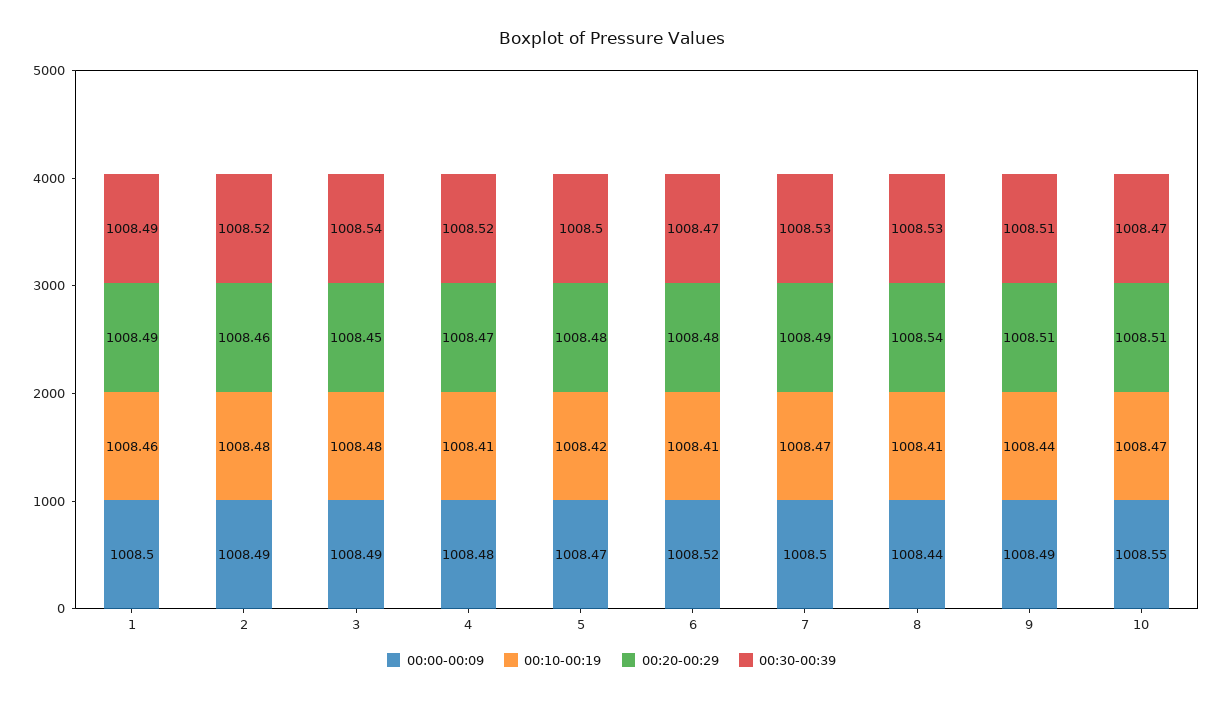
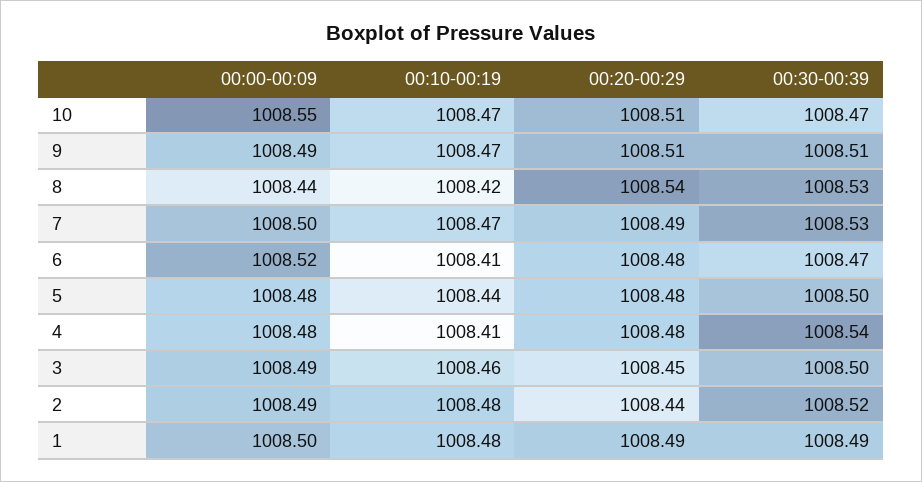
00:10-00:19, 1: 1008.46 -> 1008.48
00:20-00:29, 2: 1008.46 -> 1008.44
00:10-00:19, 3: 1008.48 -> 1008.46
00:30-00:39, 3: 1008.54 -> 1008.5
00:20-00:29, 4: 1008.47 -> 1008.48
00:30-00:39, 4: 1008.52 -> 1008.54
00:00-00:09, 5: 1008.47 -> 1008.48
00:10-00:19, 5: 1008.42 -> 1008.44
00:10-00:19, 8: 1008.41 -> 1008.42
00:10-00:19, 9: 1008.44 -> 1008.47

